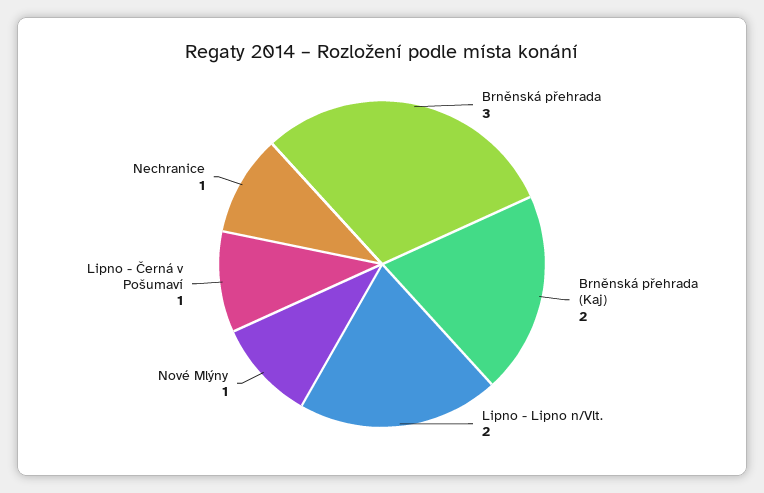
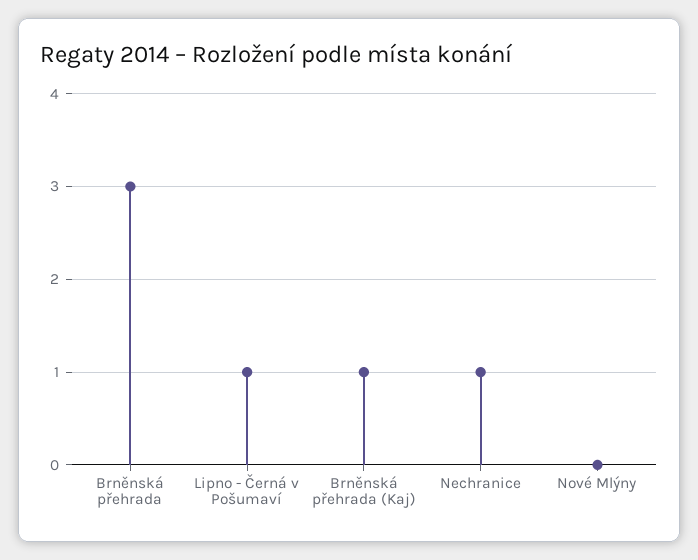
Brněnská přehrada (Kaj): 2 -> 1
Lipno - Lipno n/Vlt.: 2 -> none
Nové Mlýny: 1 -> 0

